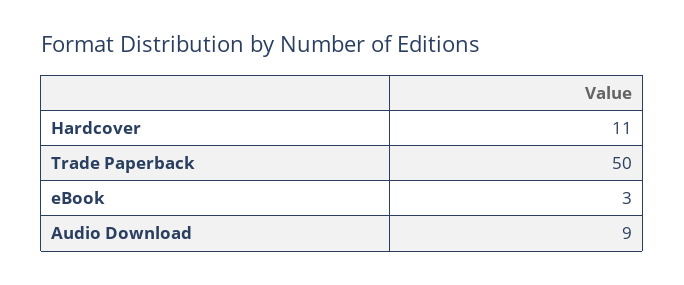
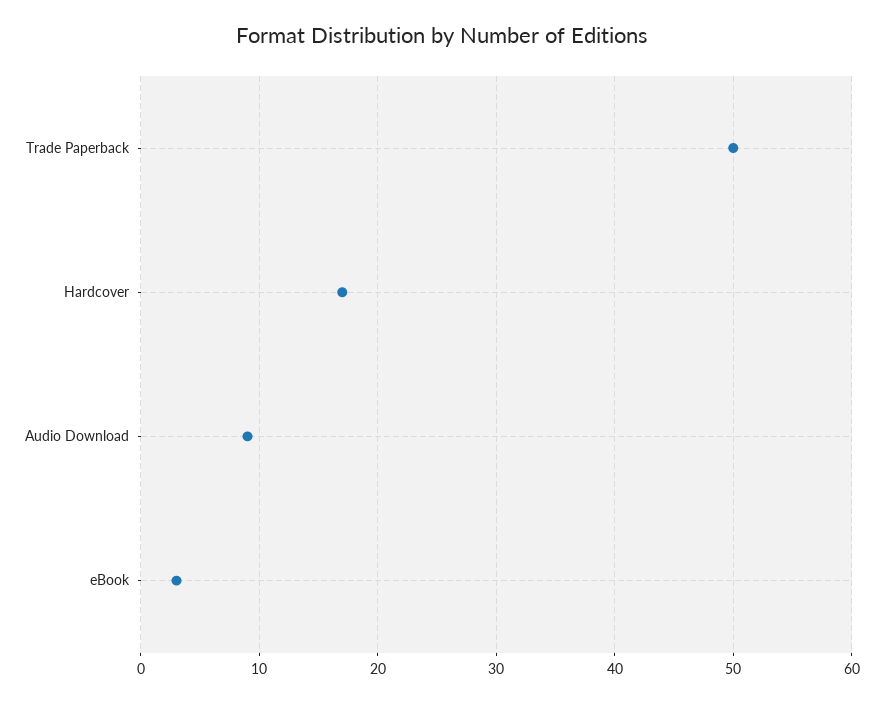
Hardcover: 11 -> 17

